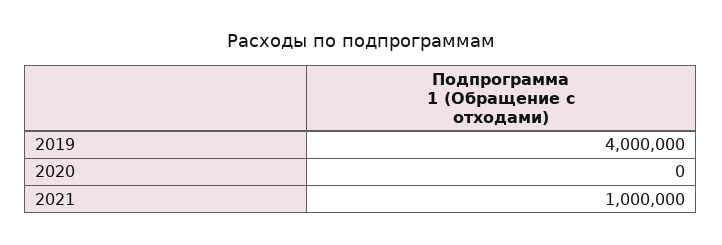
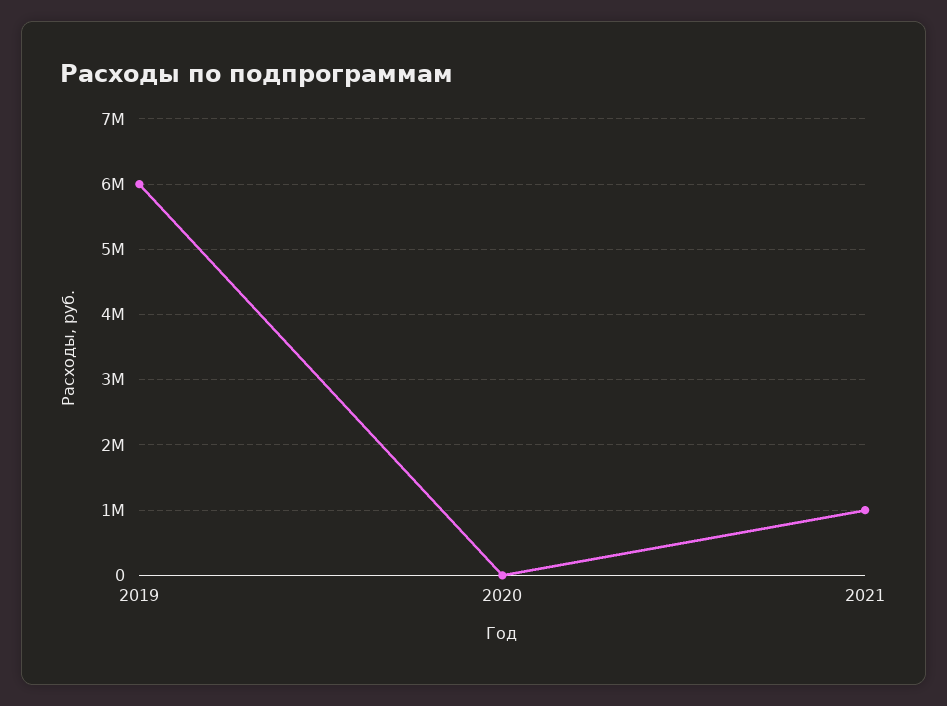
2019: 4000000 -> 6000000

